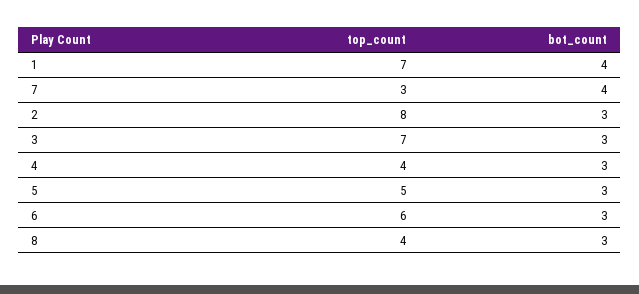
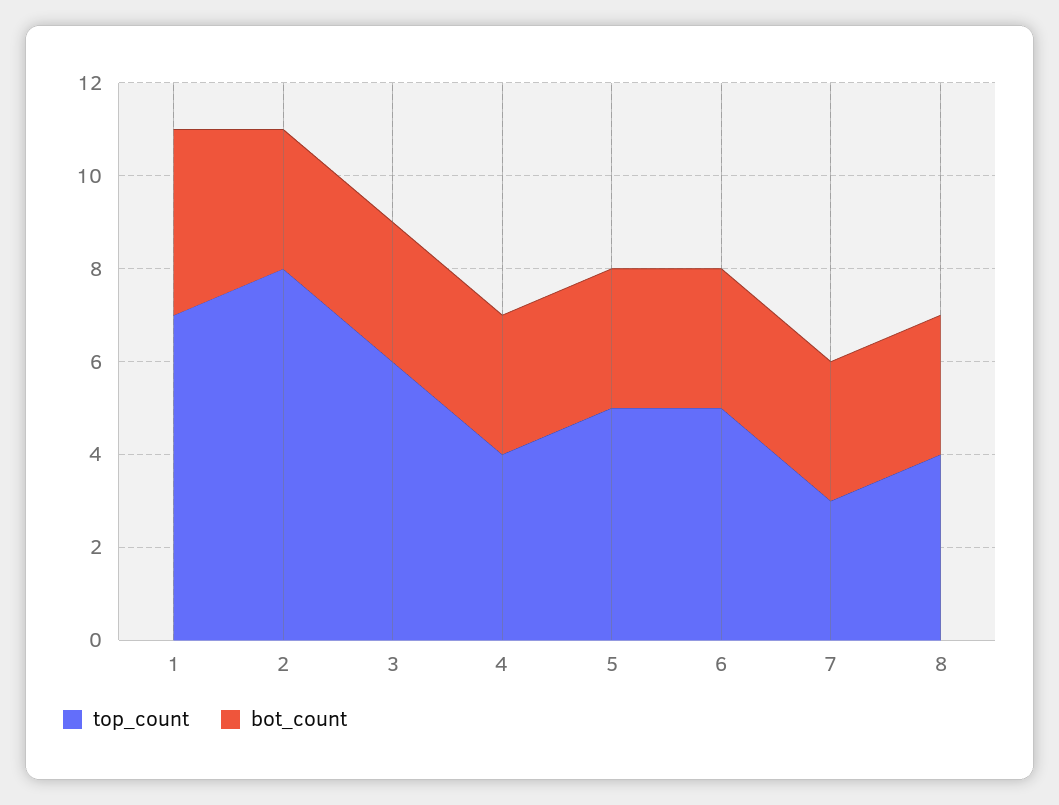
bot_count, 7: 4 -> 3
top_count, 3: 7 -> 6
top_count, 6: 6 -> 5

